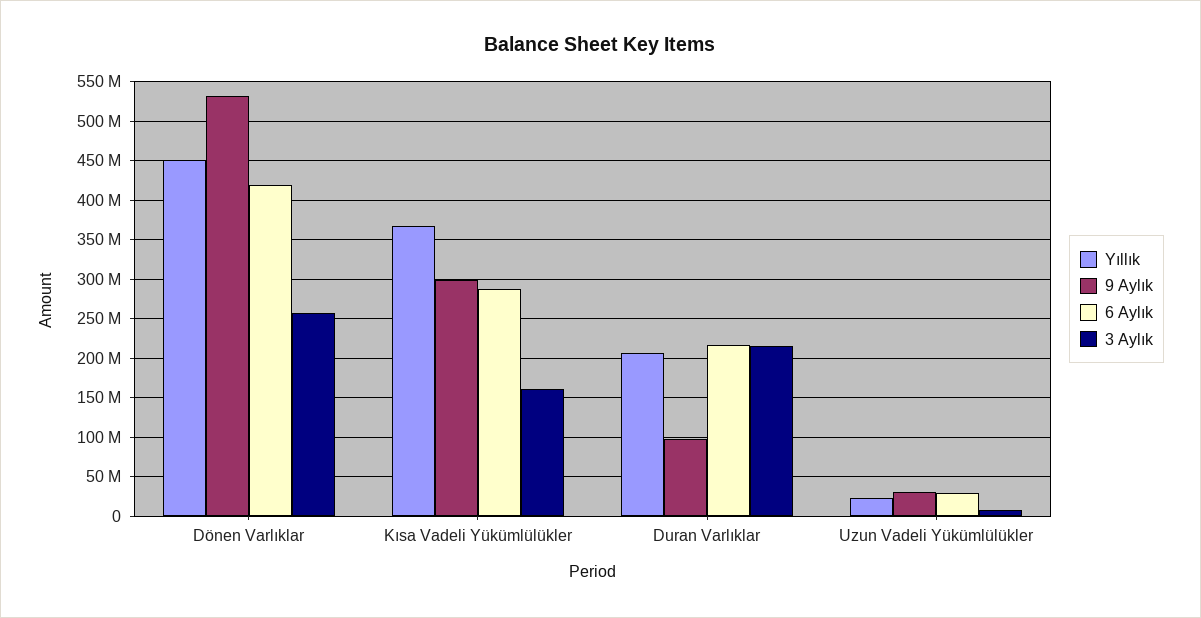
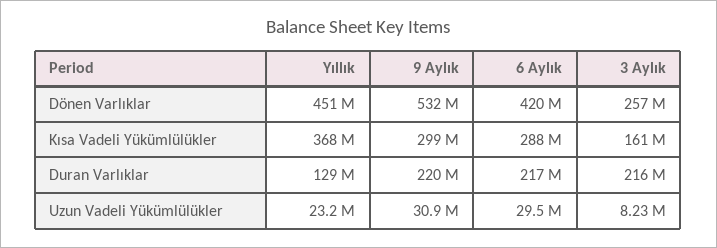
Yıllık, Duran Varlıklar: 210000000 -> 129000000
9 Aylık, Duran Varlıklar: 100000000 -> 220000000

